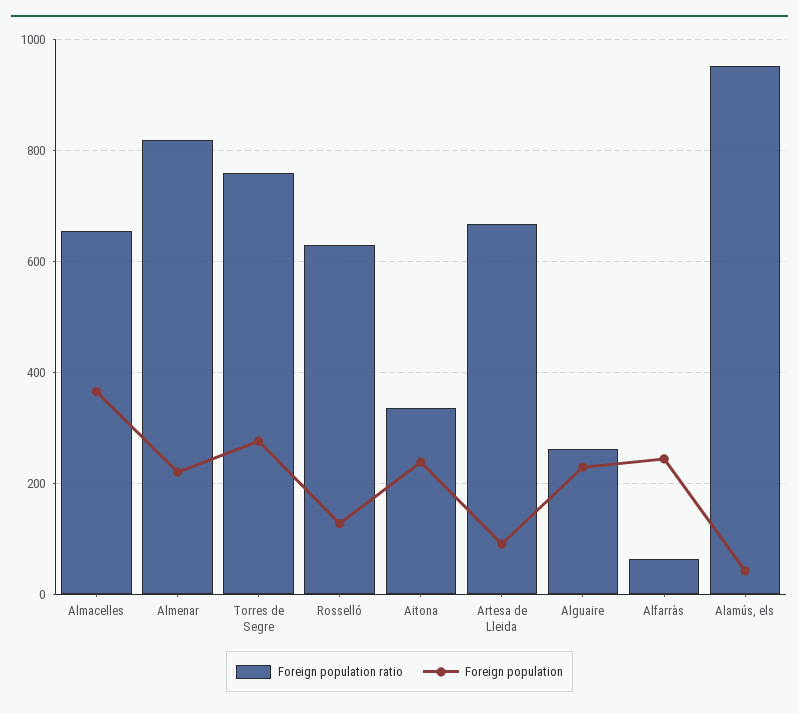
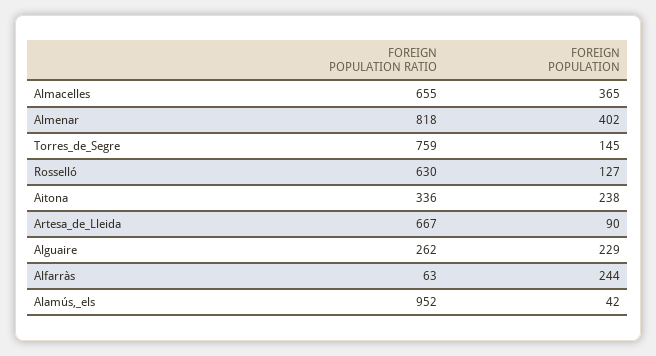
Foreign population, Almenar: 220 -> 402
Foreign population, Torres de Segre: 280 -> 145

